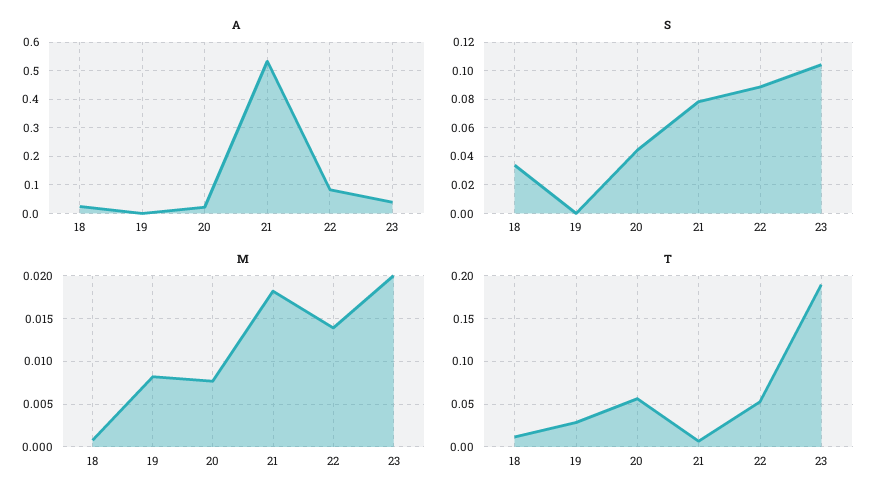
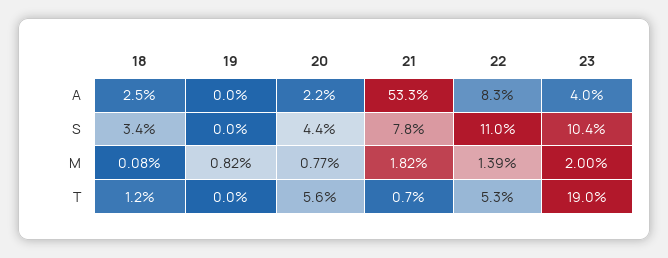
S, 22: 0.09 -> 0.11
T, 19: 0.03 -> 0

